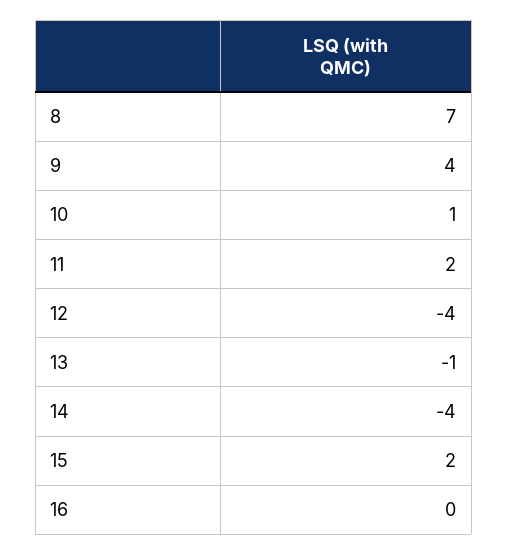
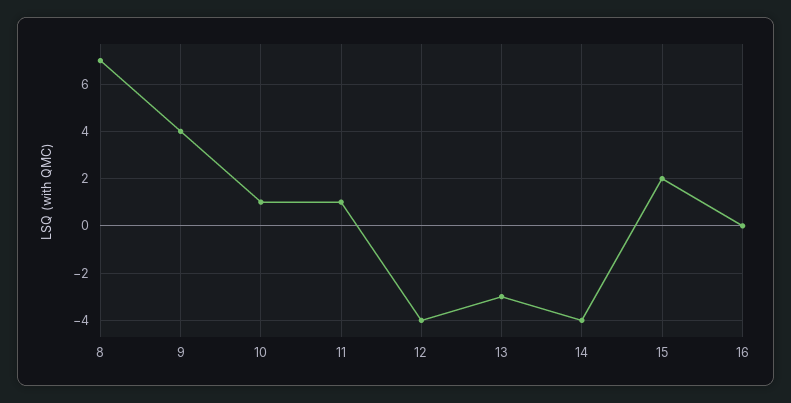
11: 2 -> 1
13: -1 -> -3

